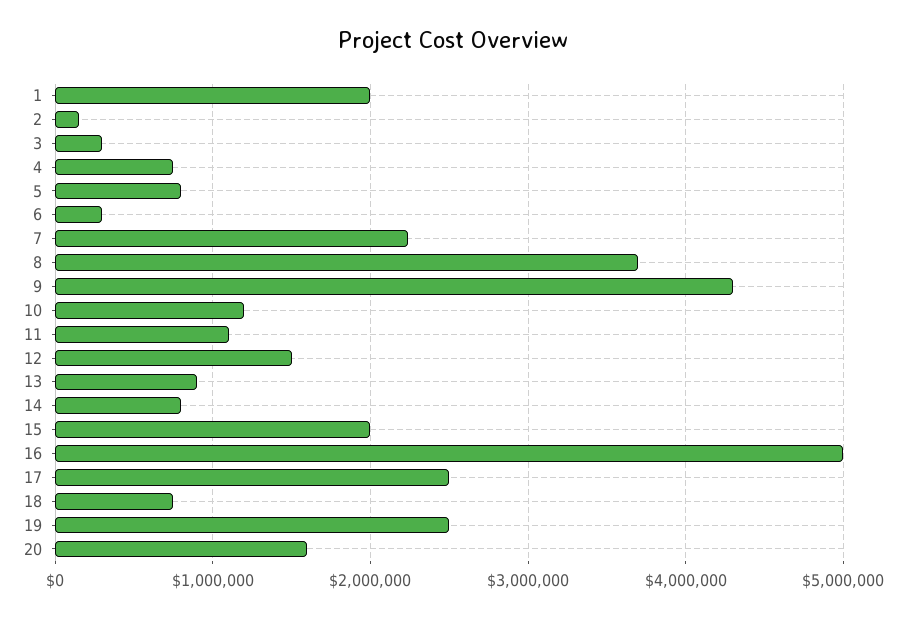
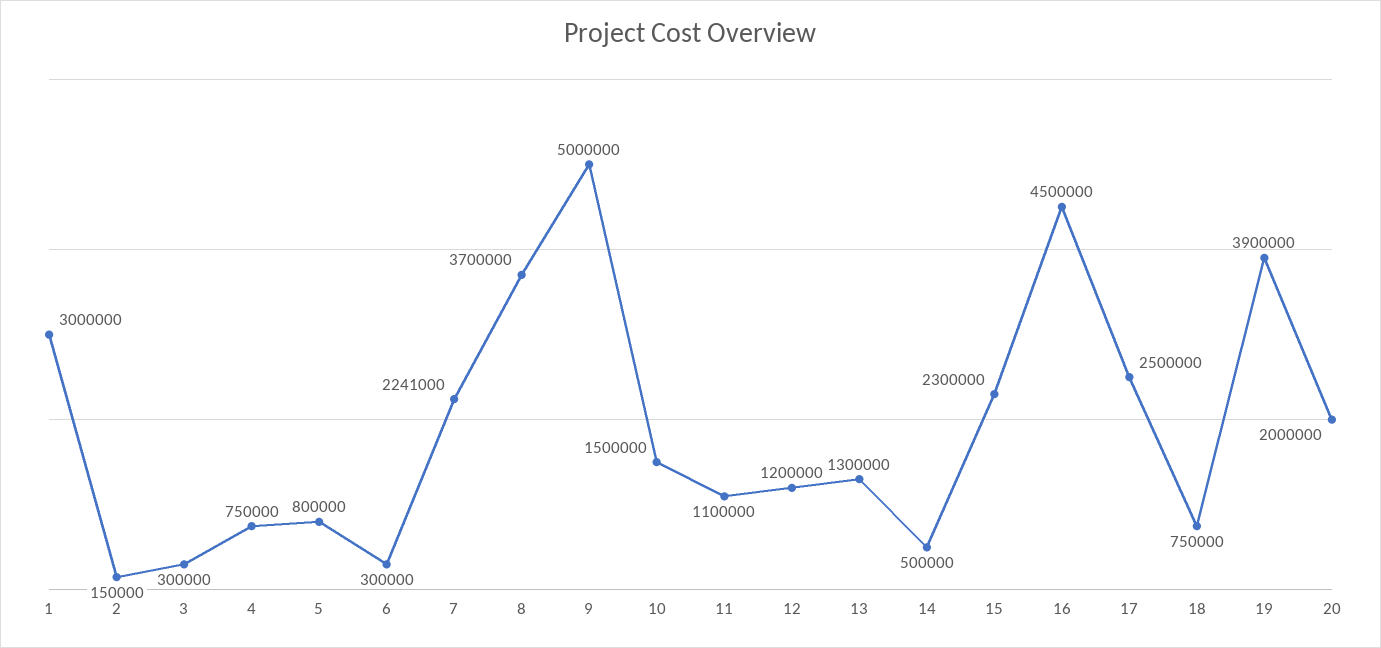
1: 2000000 -> 3000000
9: 4300000 -> 5000000
10: 1200000 -> 1500000
12: 1500000 -> 1200000
13: 900000 -> 1300000
14: 800000 -> 500000
15: 2000000 -> 2300000
16: 5000000 -> 4500000
19: 2500000 -> 3900000
20: 1600000 -> 2000000

